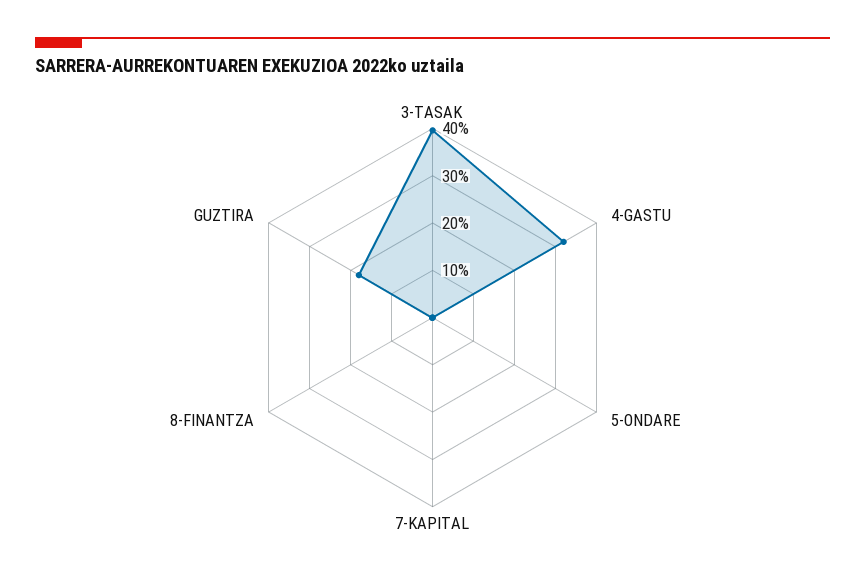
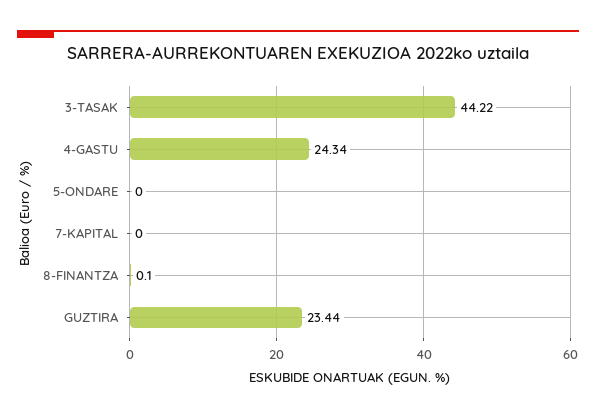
3-TASAK: 40 -> 44.22
4-GASTU: 32 -> 24.34
GUZTIRA: 18 -> 23.44

